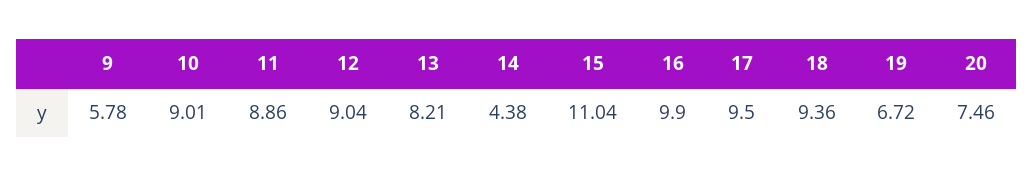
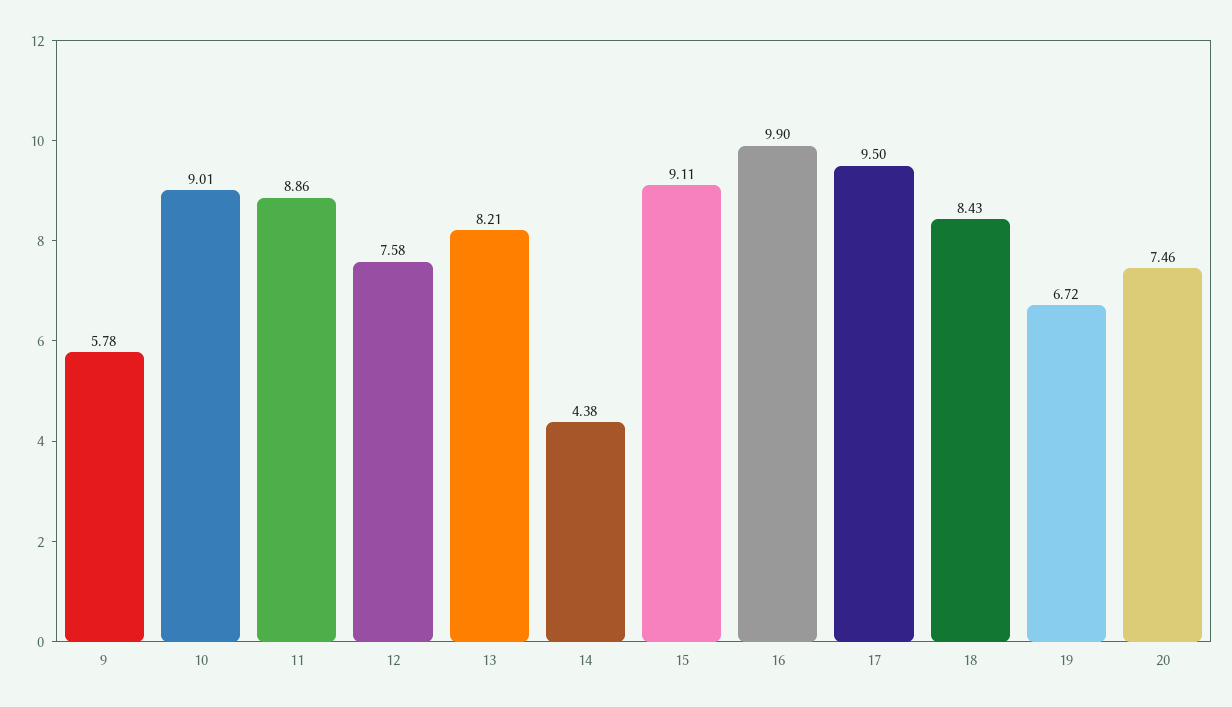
12: 9.04 -> 7.58
15: 11.04 -> 9.11
18: 9.36 -> 8.43

